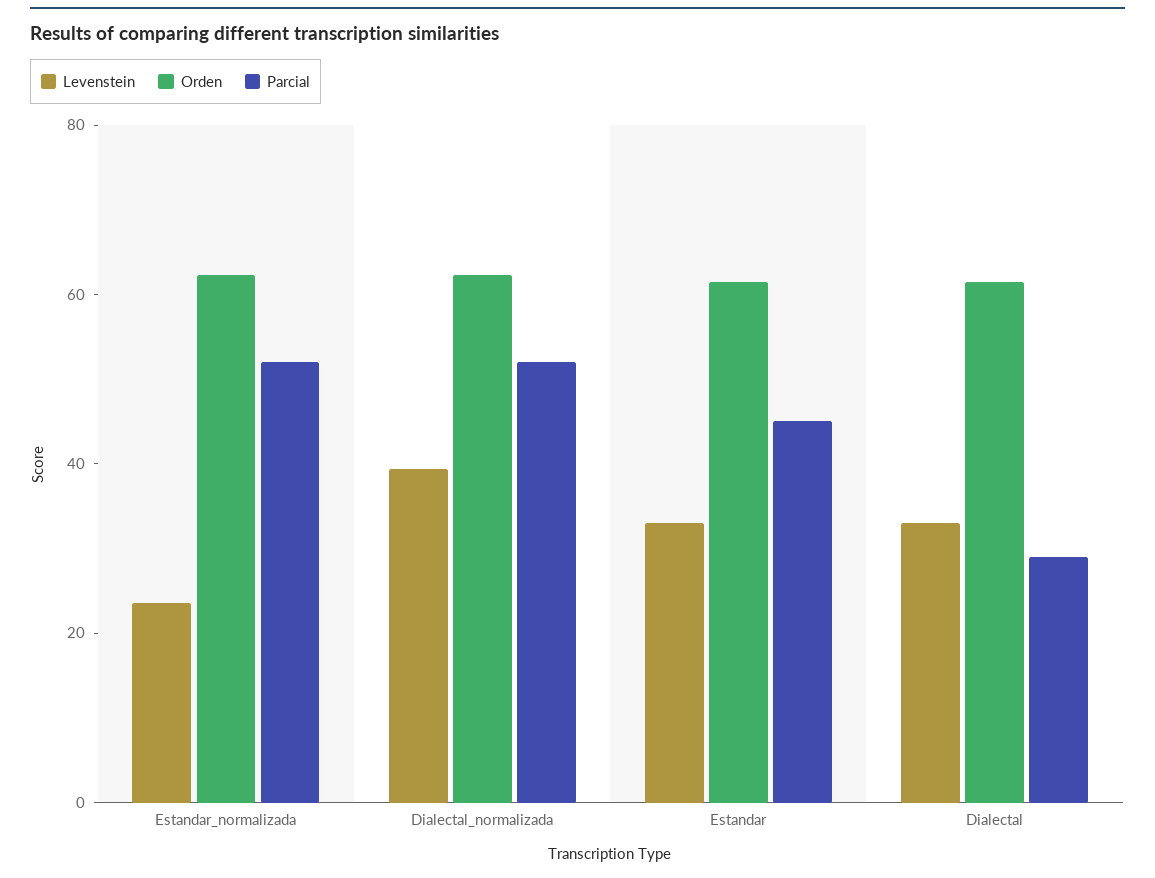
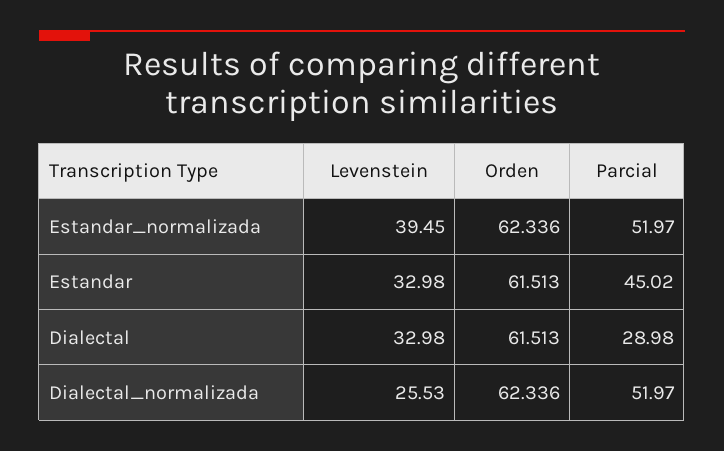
Levenstein, Estandar_normalizada: 25 -> 39.45
Levenstein, Dialectal_normalizada: 40 -> 25.53

